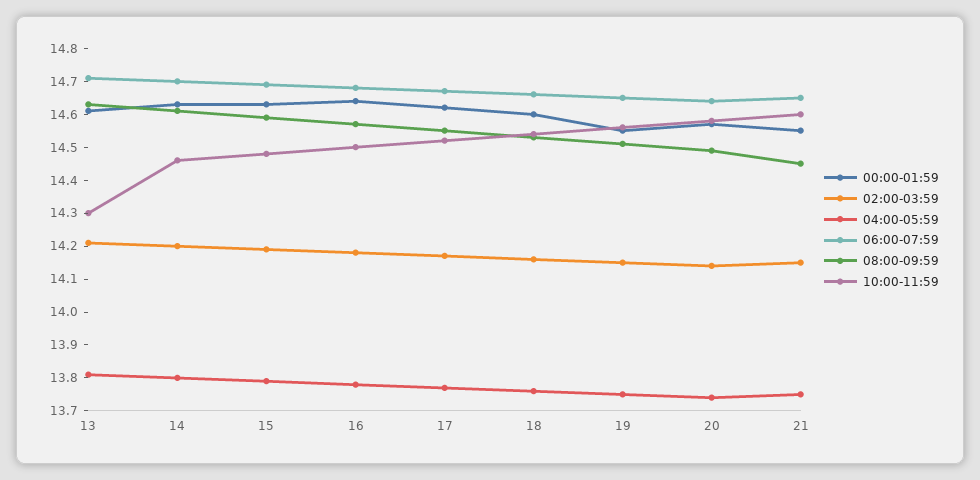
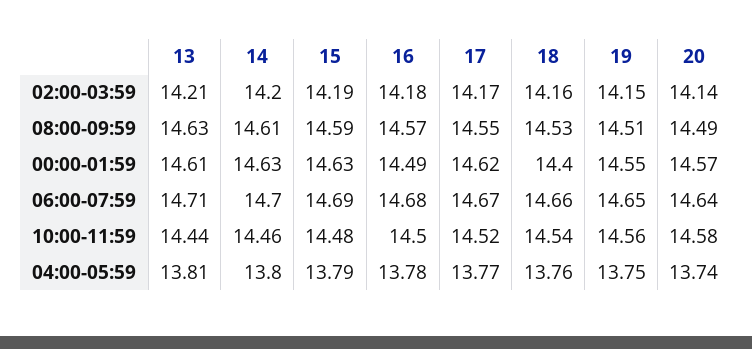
10:00-11:59, 13: 14.3 -> 14.44
00:00-01:59, 16: 14.65 -> 14.49
00:00-01:59, 18: 14.6 -> 14.4
00:00-01:59, 21: 14.55 -> none
02:00-03:59, 21: 14.15 -> none
04:00-05:59, 21: 13.75 -> none
06:00-07:59, 21: 14.65 -> none
08:00-09:59, 21: 14.45 -> none
10:00-11:59, 21: 14.6 -> none

